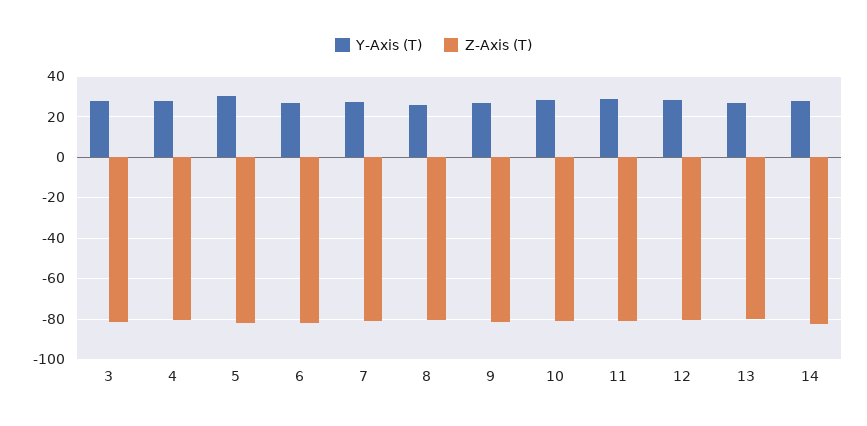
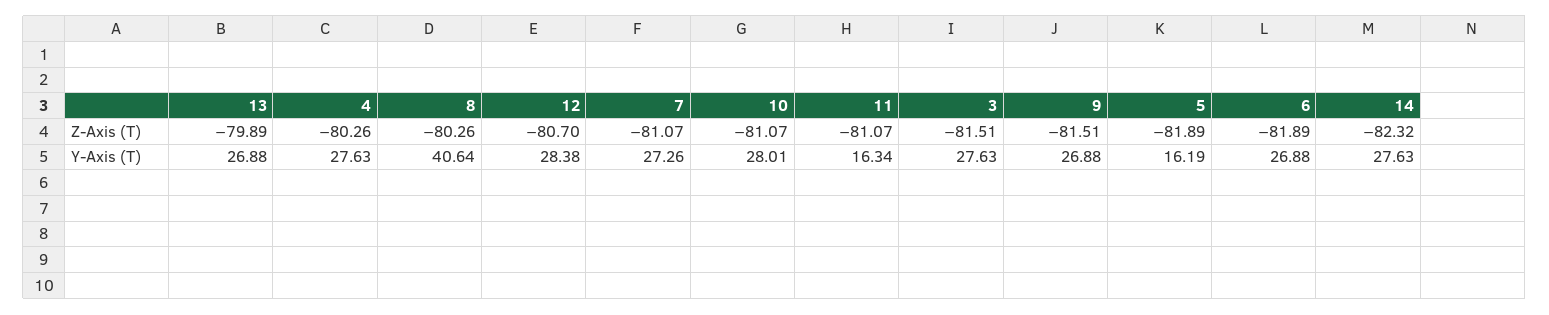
Y-Axis (T), 5: 30 -> 16.19
Y-Axis (T), 8: 25 -> 40.64
Y-Axis (T), 11: 30 -> 16.34

